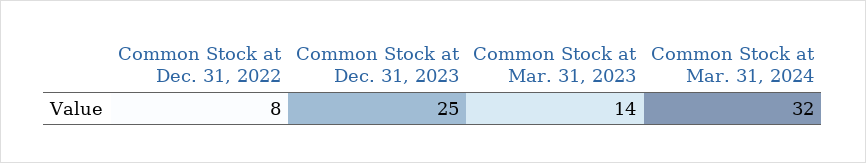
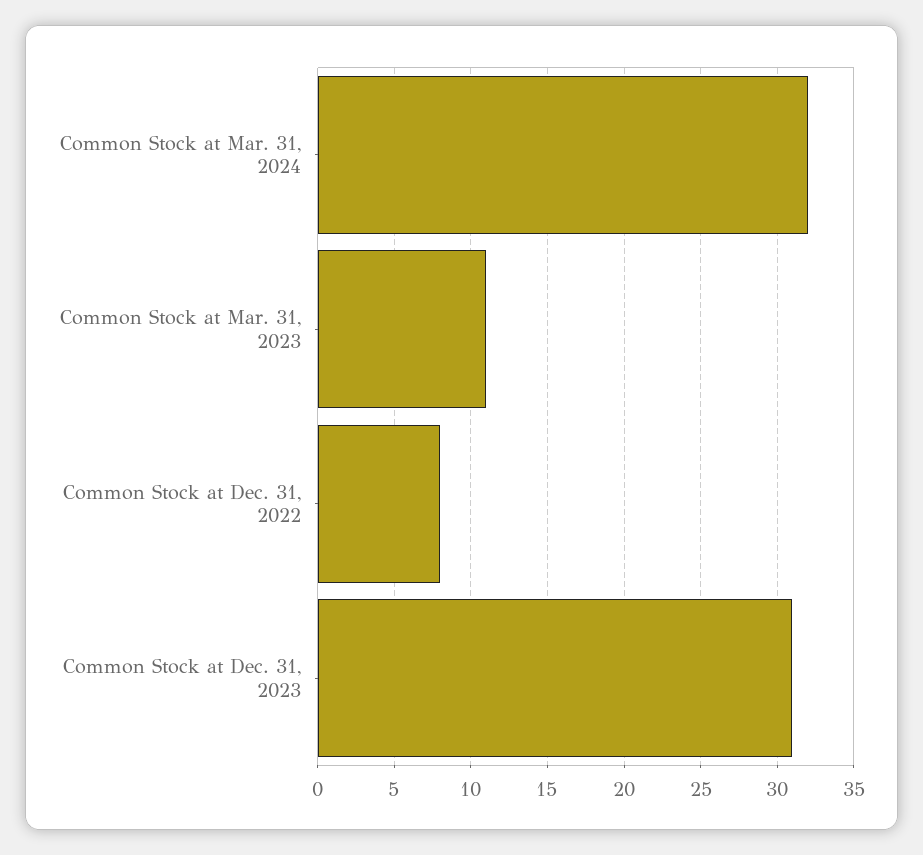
Common Stock at Dec. 31, 2023: 25 -> 31
Common Stock at Mar. 31, 2023: 14 -> 11

